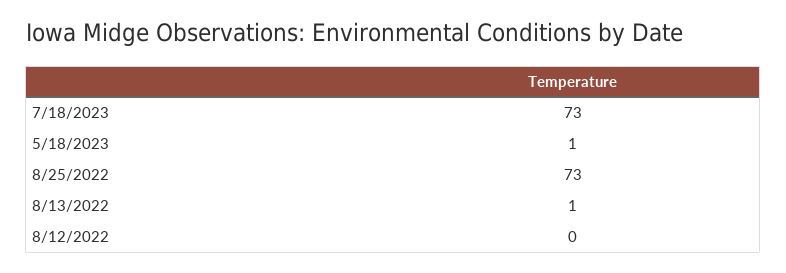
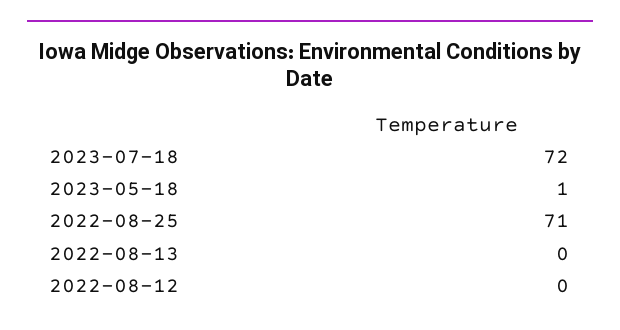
7/18/2023: 73 -> 72
8/25/2022: 73 -> 71
8/13/2022: 1 -> 0

